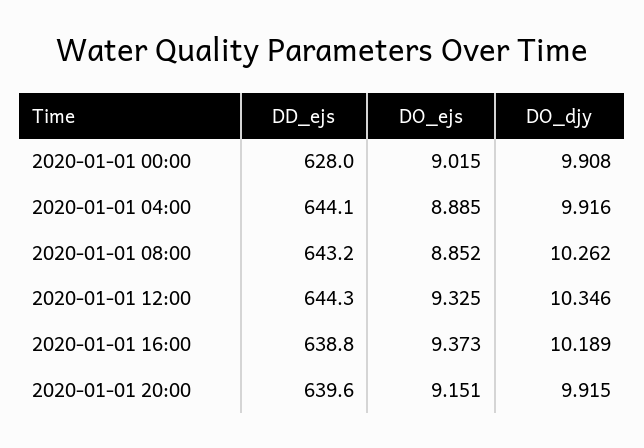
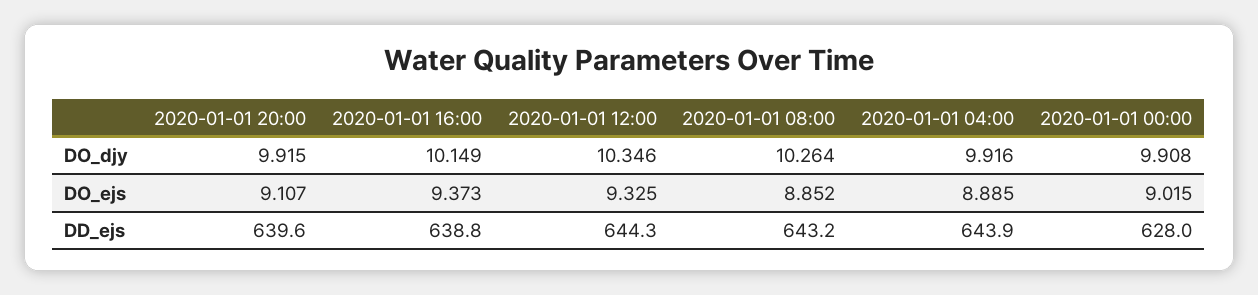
DD_ejs, 2020-01-01 04:00: 644.1 -> 643.9
DO_djy, 2020-01-01 08:00: 10.262 -> 10.264
DO_djy, 2020-01-01 16:00: 10.189 -> 10.149
DO_ejs, 2020-01-01 20:00: 9.151 -> 9.107

